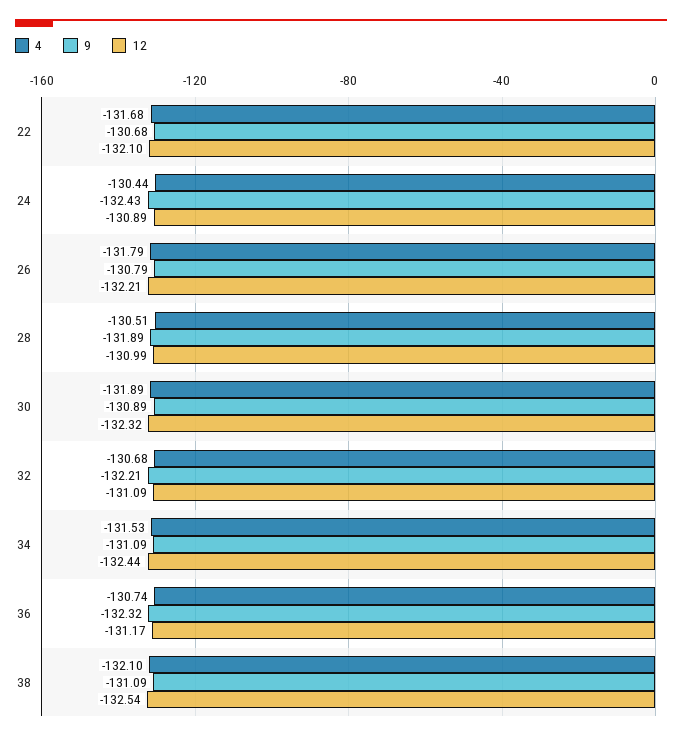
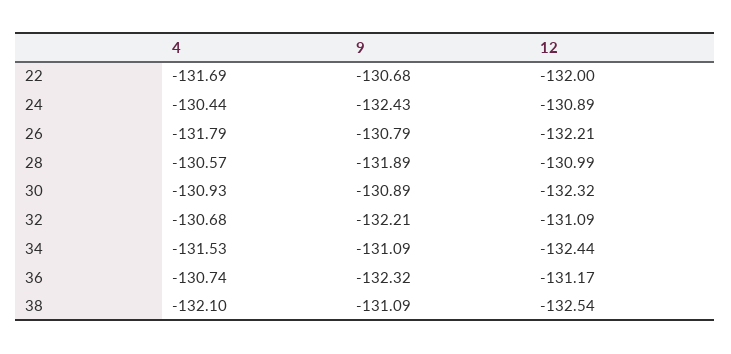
4, 22: -131.68 -> -131.69
12, 22: -132.1 -> -132
4, 28: -130.51 -> -130.57
4, 30: -131.89 -> -130.93

